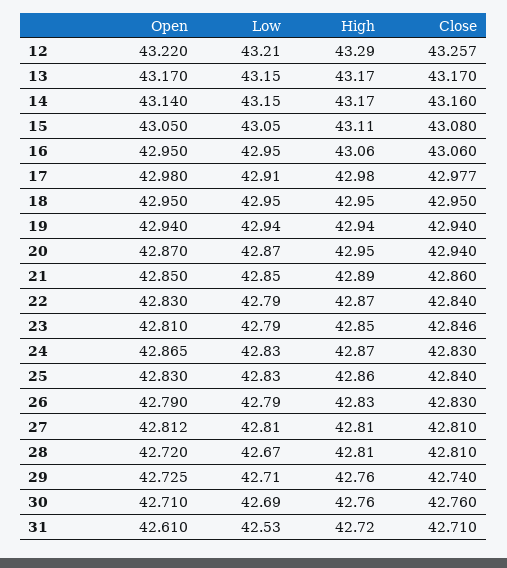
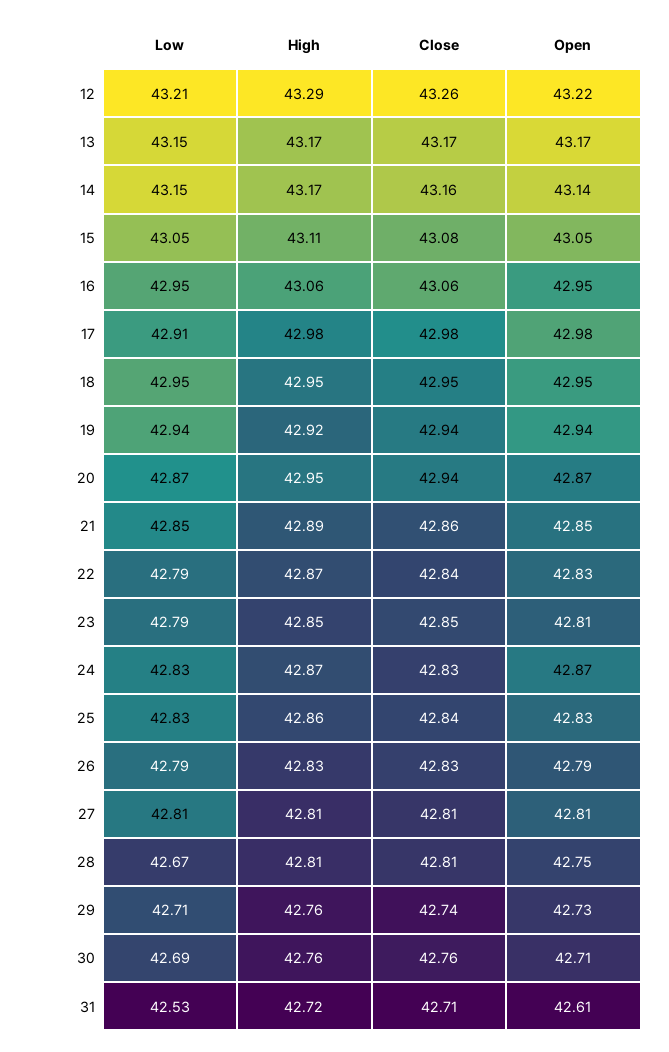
High, 19: 42.94 -> 42.92
Open, 28: 42.72 -> 42.75

